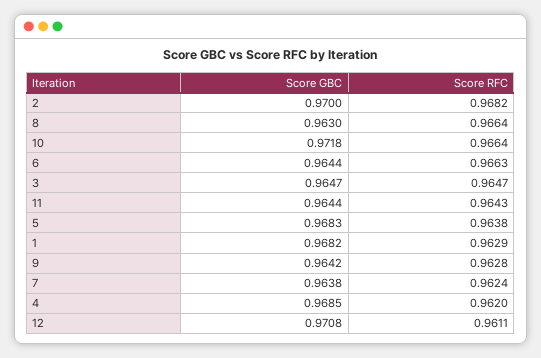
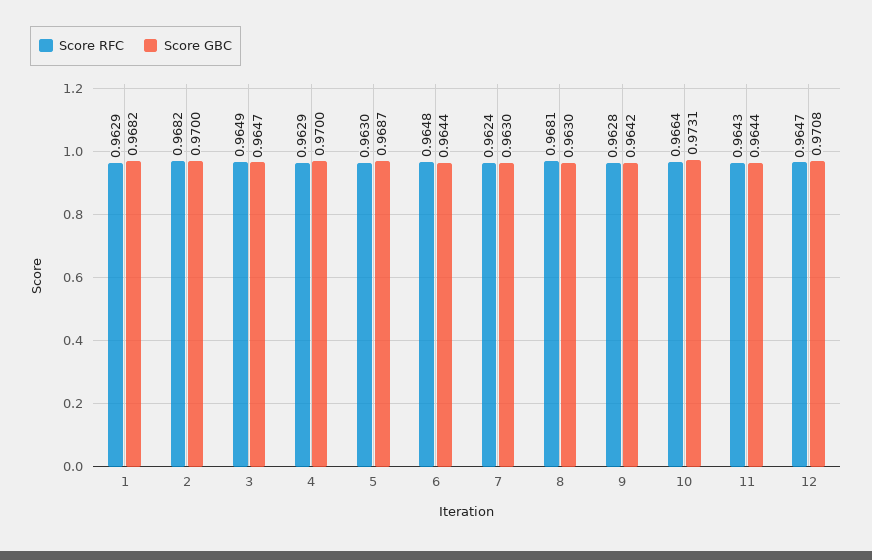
Score RFC, 8: 0.9664 -> 0.9681
Score GBC, 10: 0.9718 -> 0.9731
Score RFC, 6: 0.9663 -> 0.9648
Score RFC, 3: 0.9647 -> 0.9649
Score GBC, 5: 0.9683 -> 0.9687
Score RFC, 5: 0.9638 -> 0.963
Score GBC, 7: 0.9638 -> 0.963
Score GBC, 4: 0.9685 -> 0.97
Score RFC, 4: 0.962 -> 0.9629
Score RFC, 12: 0.9611 -> 0.9647

